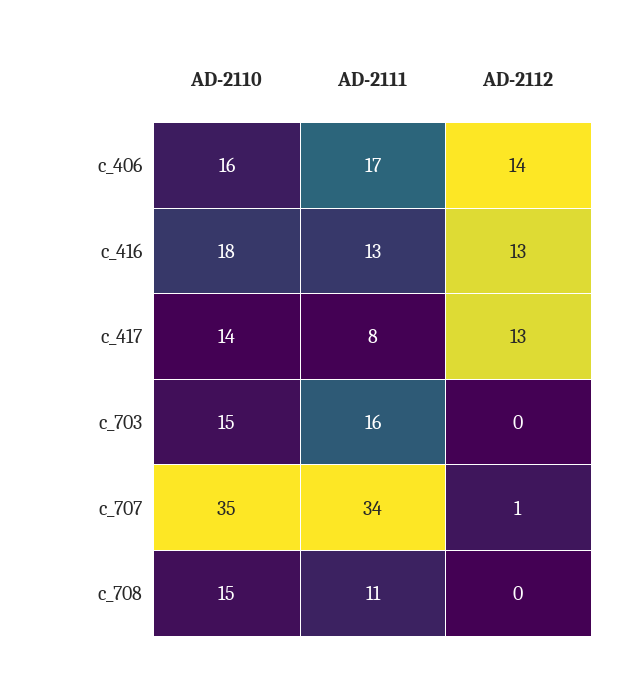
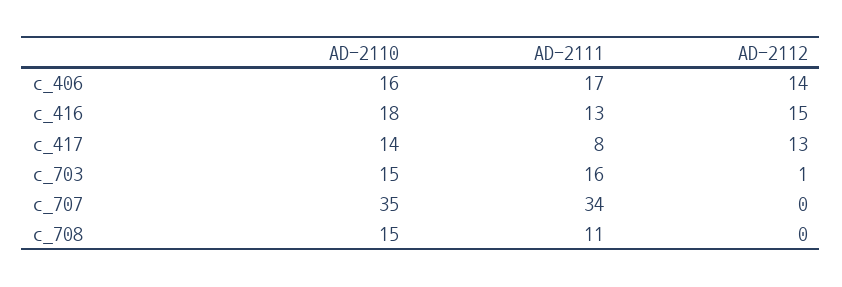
AD-2112, c_416: 13 -> 15
AD-2112, c_703: 0 -> 1
AD-2112, c_707: 1 -> 0

